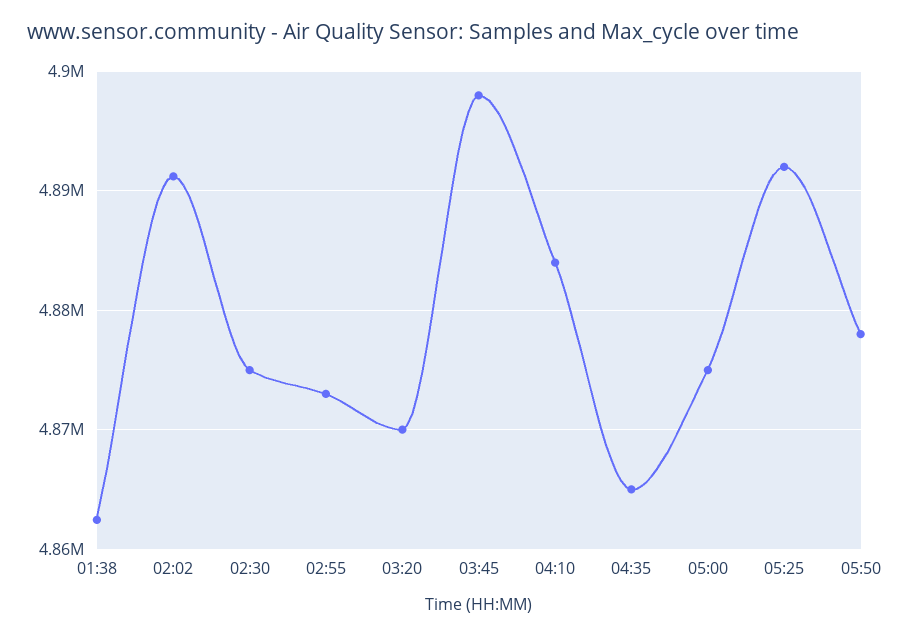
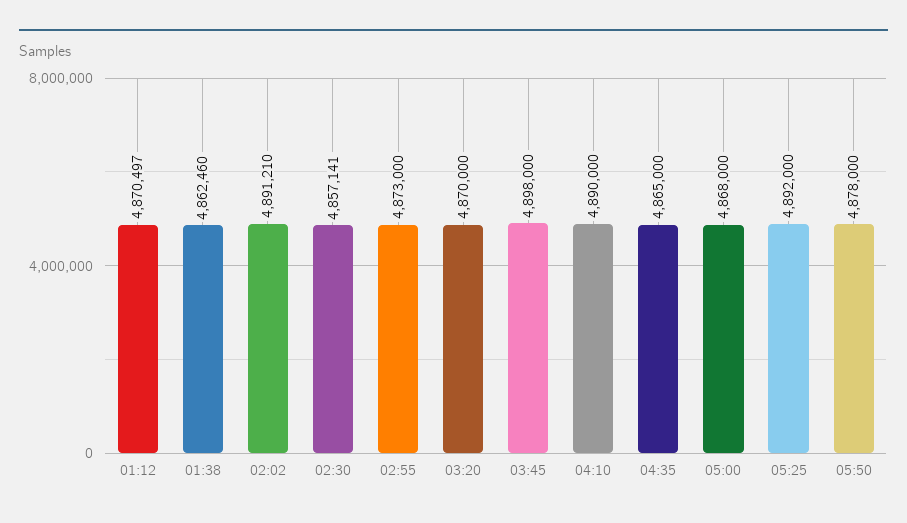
02:30: 4875000 -> 4857141
04:10: 4884000 -> 4890000
05:00: 4875000 -> 4868000
01:12: none -> 4870497

